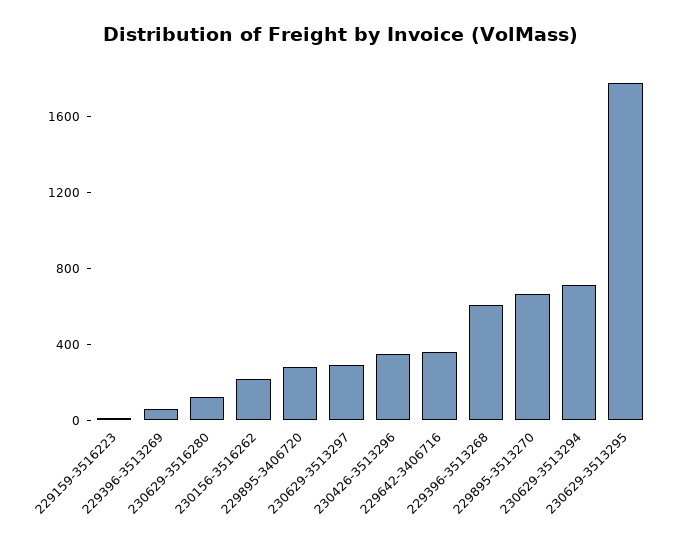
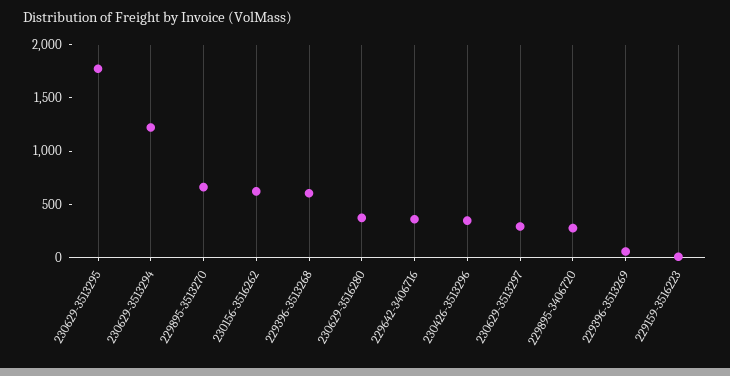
230629-3516280: 100 -> 400
230156-3516262: 200 -> 600
230629-3513294: 700 -> 1200

